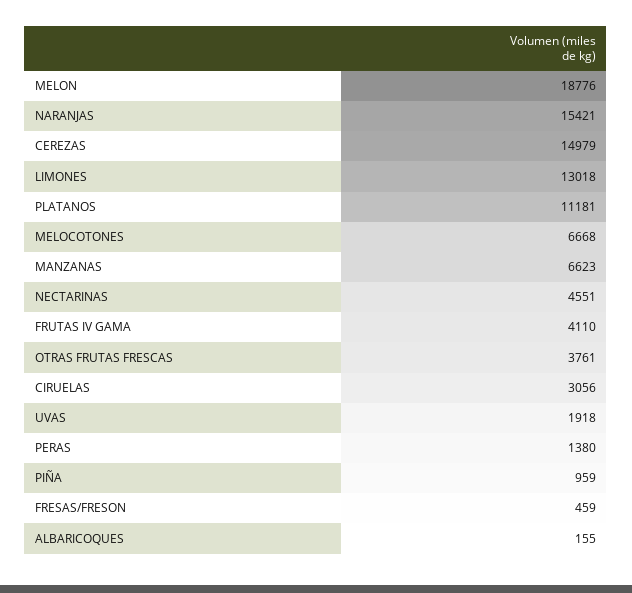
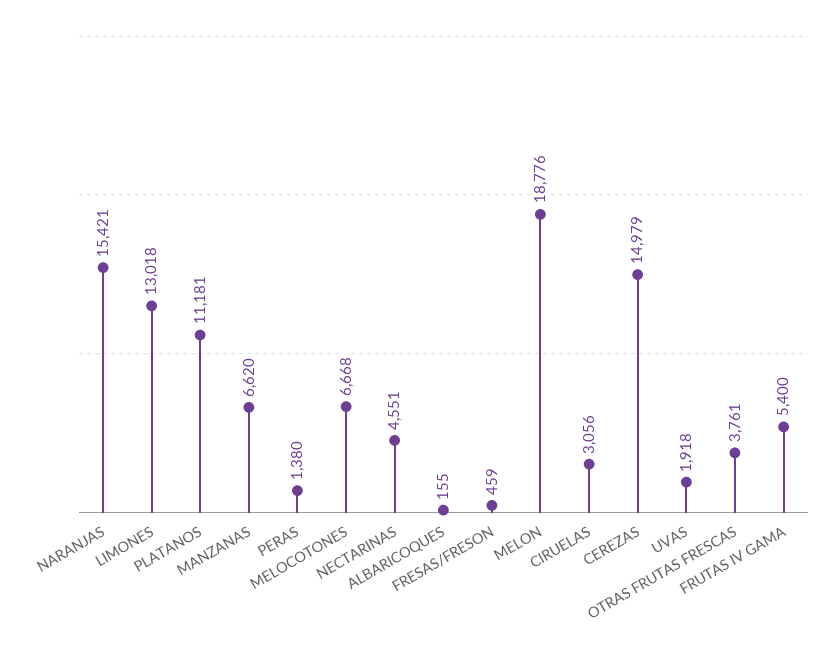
MANZANAS: 6623 -> 6620
FRUTAS IV GAMA: 4110 -> 5400
PIÑA: 959 -> none

